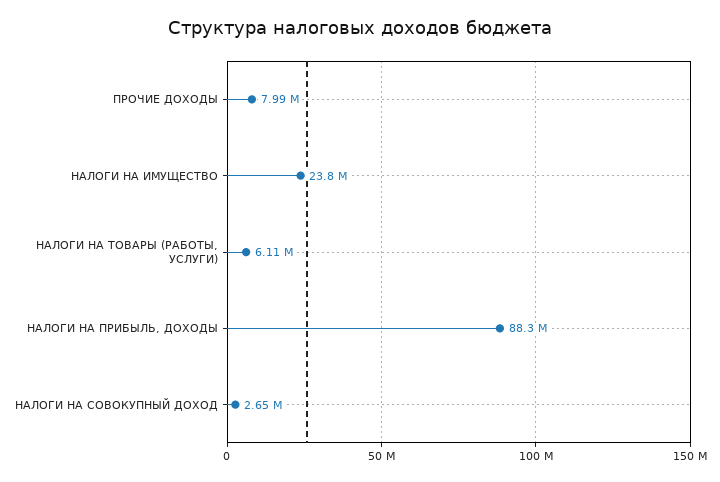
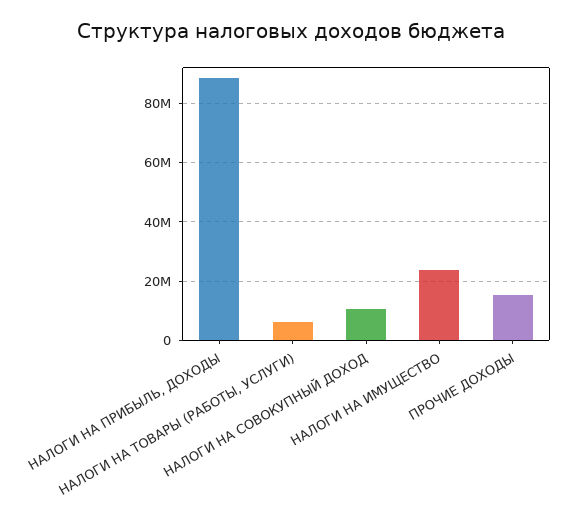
ПРОЧИЕ ДОХОДЫ: 7990000 -> 15000000
НАЛОГИ НА СОВОКУПНЫЙ ДОХОД: 2650000 -> 10000000

